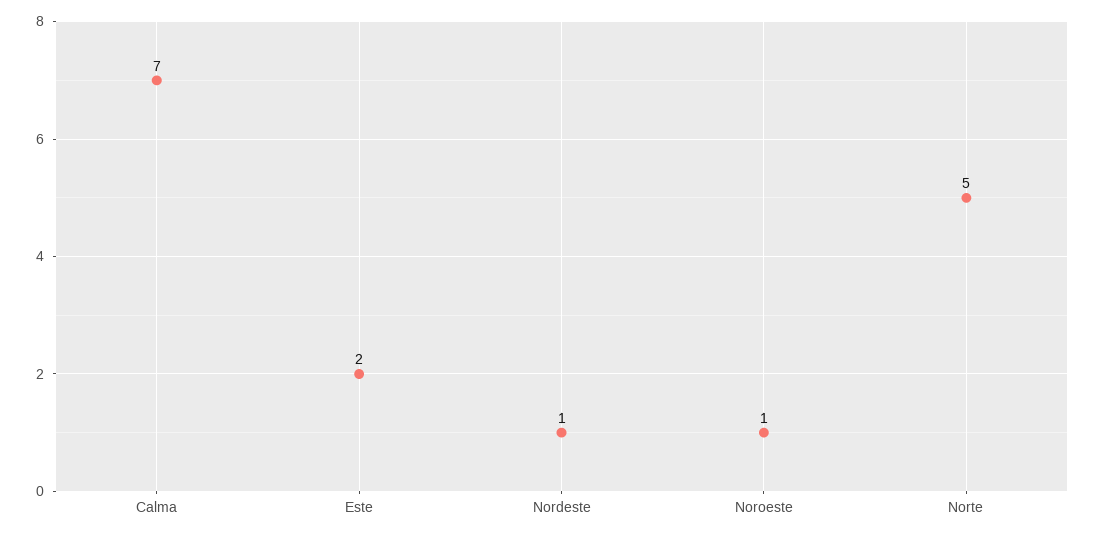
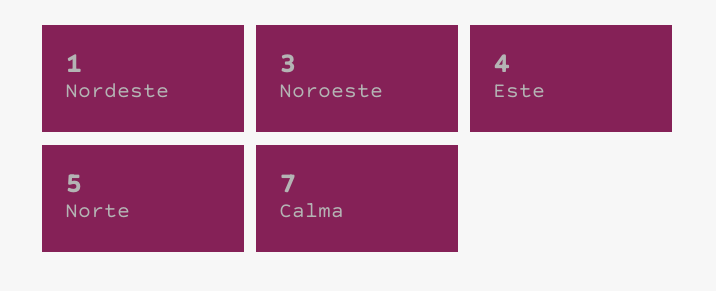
Este: 2 -> 4
Noroeste: 1 -> 3

